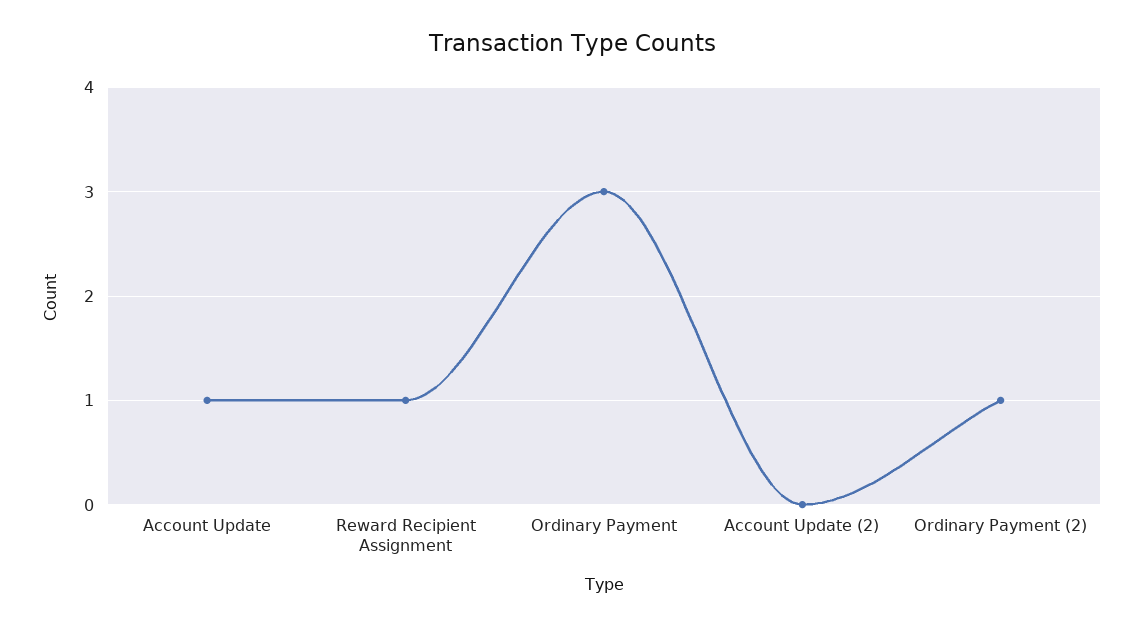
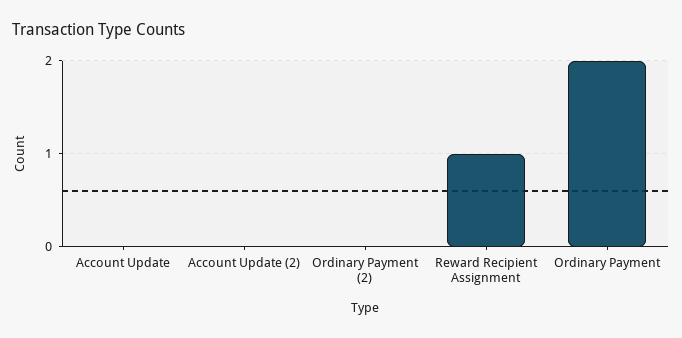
Account Update: 1 -> 0
Ordinary Payment: 3 -> 2
Ordinary Payment (2): 1 -> 0

